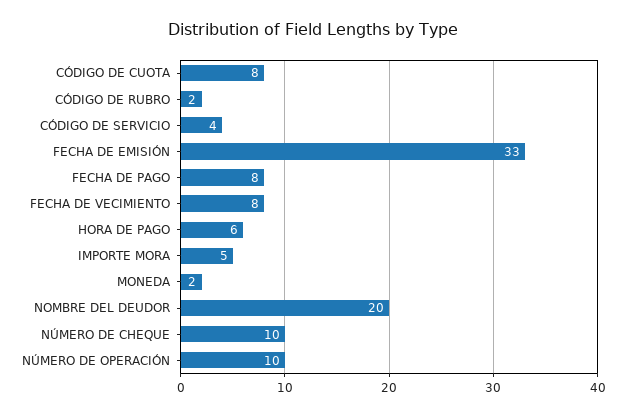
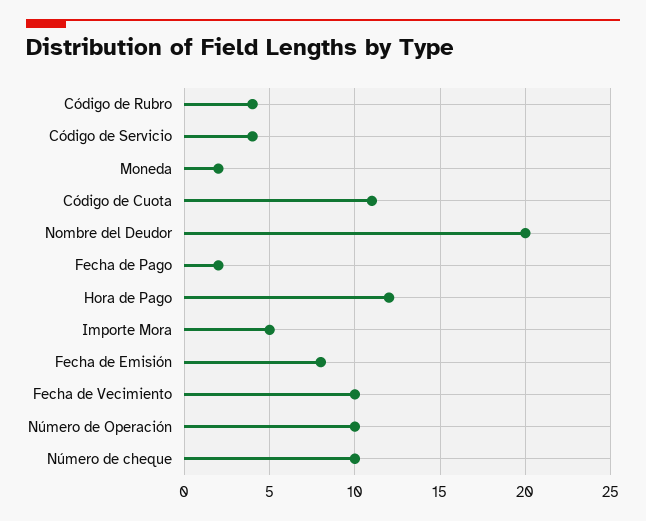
CÓDIGO DE CUOTA: 8 -> 11
CÓDIGO DE RUBRO: 2 -> 4
FECHA DE EMISIÓN: 33 -> 8
FECHA DE PAGO: 8 -> 2
FECHA DE VECIMIENTO: 8 -> 10
HORA DE PAGO: 6 -> 12

